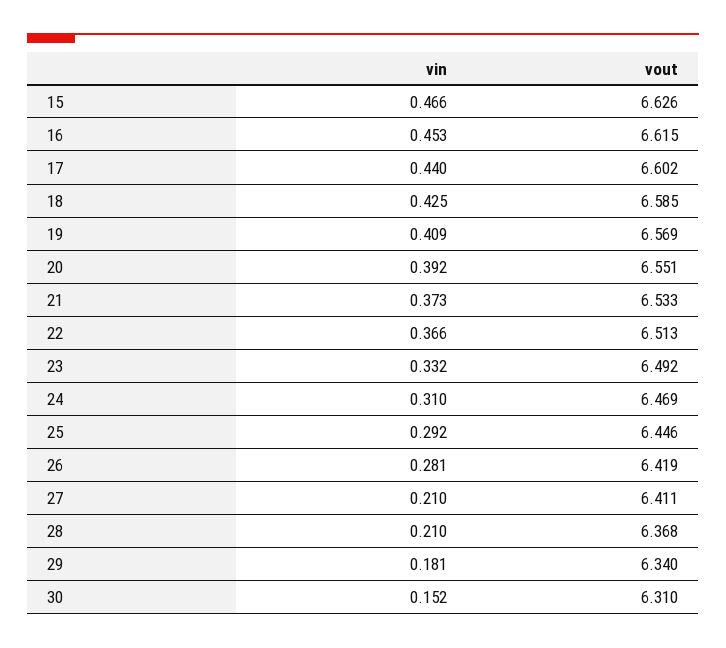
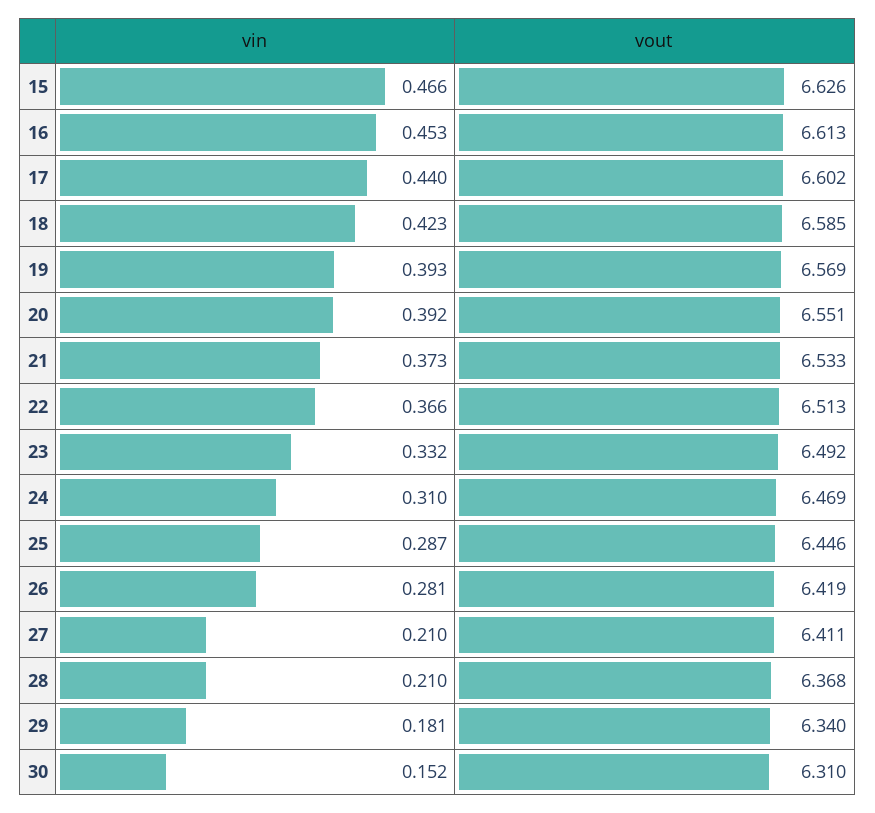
vout, 16: 6.615 -> 6.613
vin, 18: 0.425 -> 0.423
vin, 19: 0.409 -> 0.393
vin, 25: 0.292 -> 0.287

